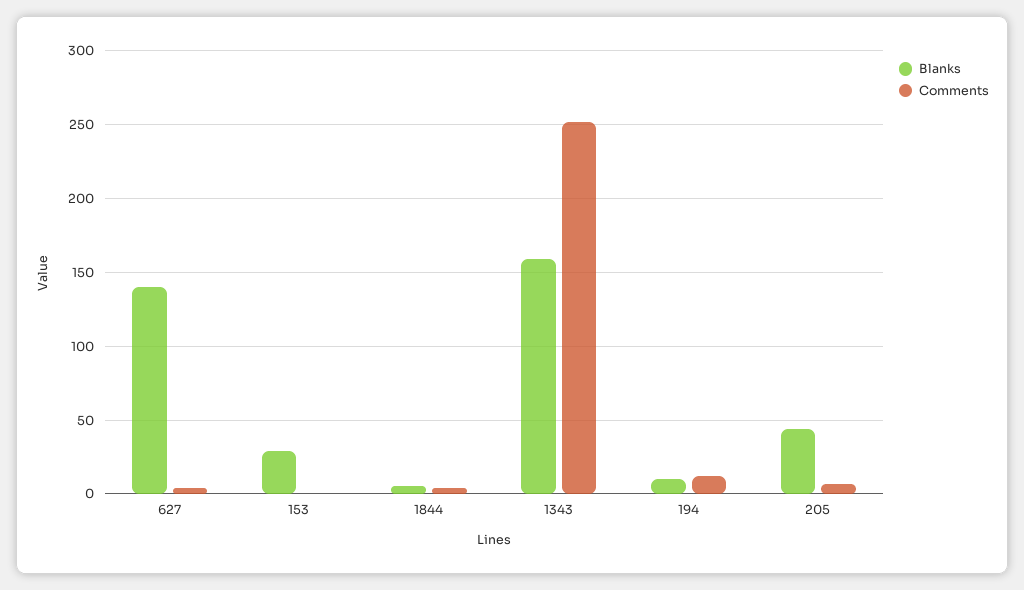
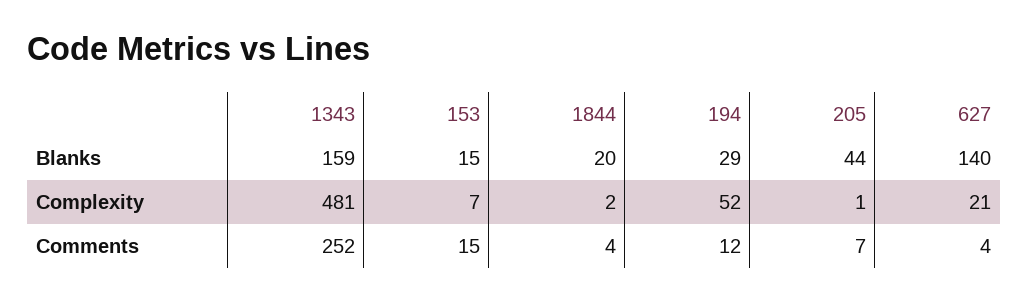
Blanks, 153: 30 -> 15
Comments, 153: 0 -> 15
Blanks, 1844: 5 -> 20
Blanks, 194: 10 -> 29
Complexity, 1343: none -> 481
Complexity, 153: none -> 7
Complexity, 1844: none -> 2
Complexity, 194: none -> 52
Complexity, 205: none -> 1
Complexity, 627: none -> 21

